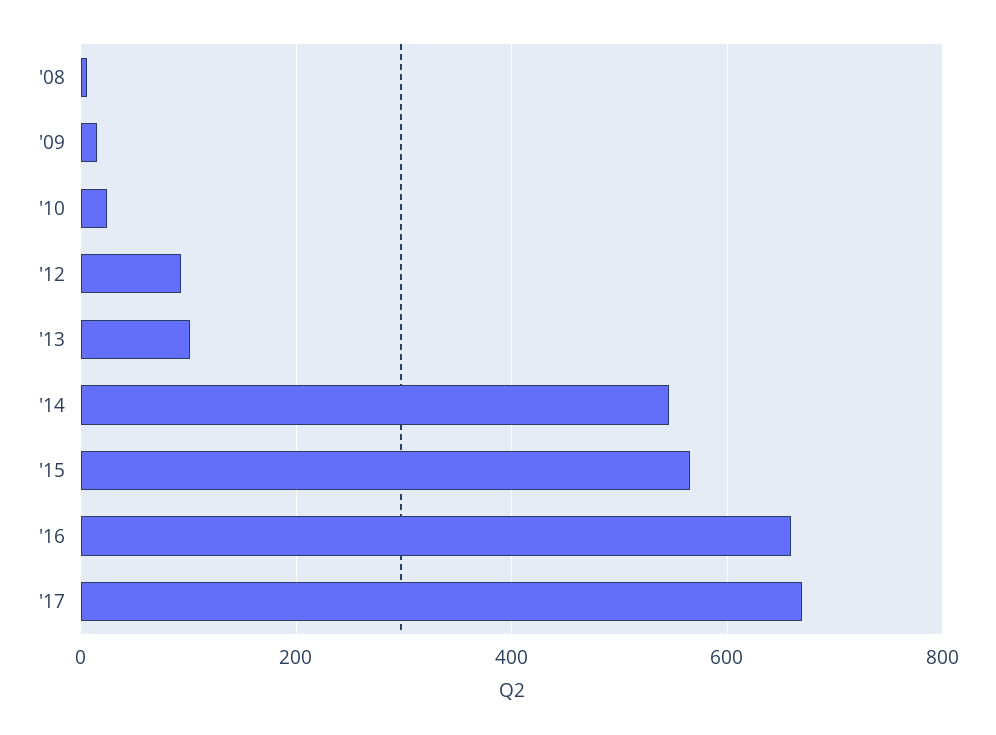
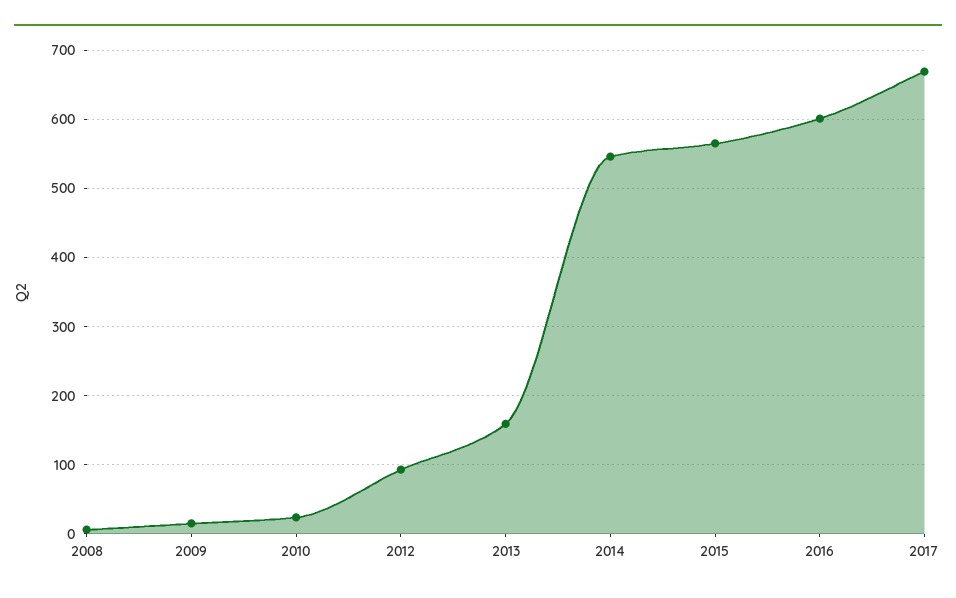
'13: 100 -> 160
'16: 660 -> 600

